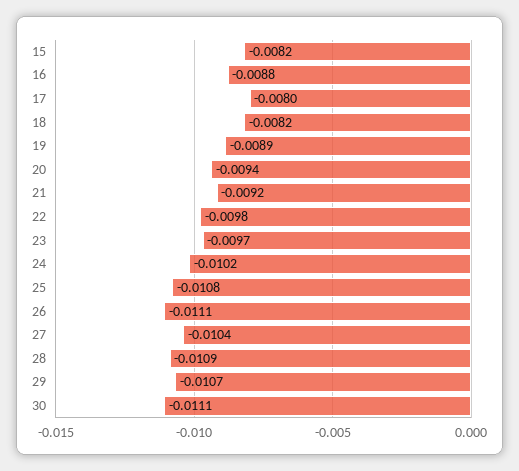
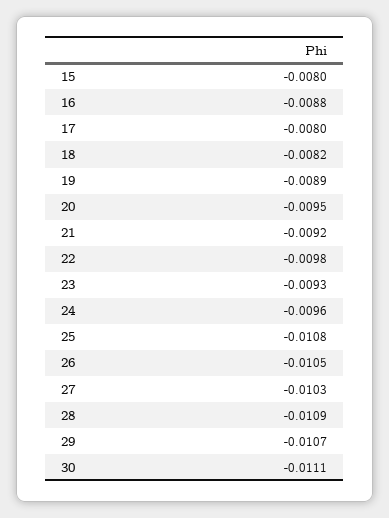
15: -0.0082 -> -0.008
20: -0.0094 -> -0.0095
23: -0.0097 -> -0.0093
24: -0.0102 -> -0.0096
26: -0.0111 -> -0.0105
27: -0.0104 -> -0.0103

